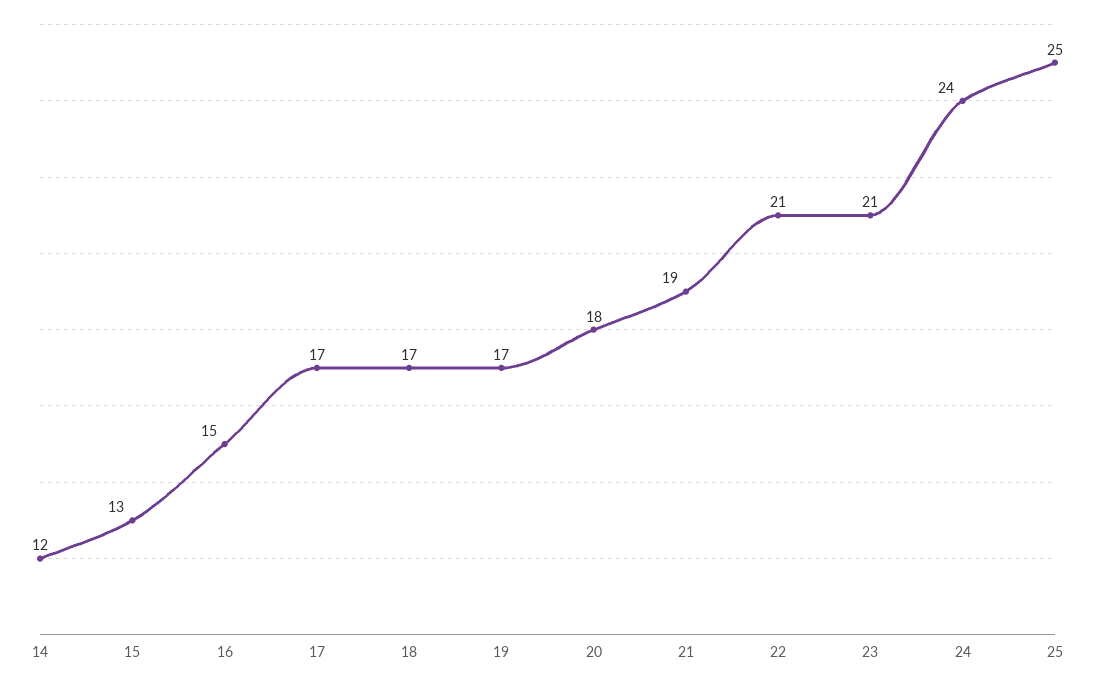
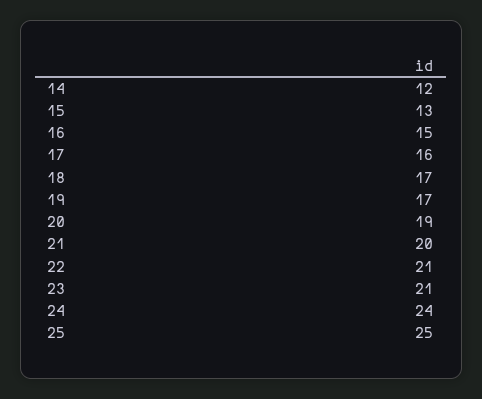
17: 17 -> 16
20: 18 -> 19
21: 19 -> 20

